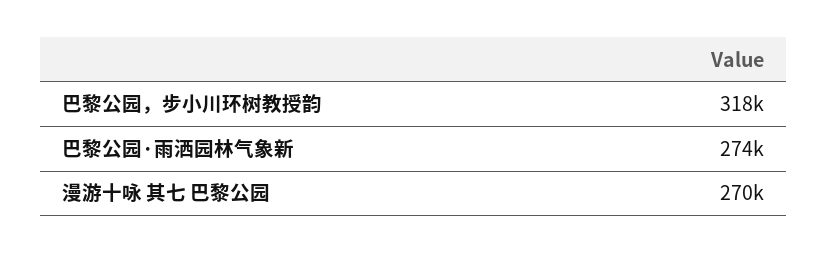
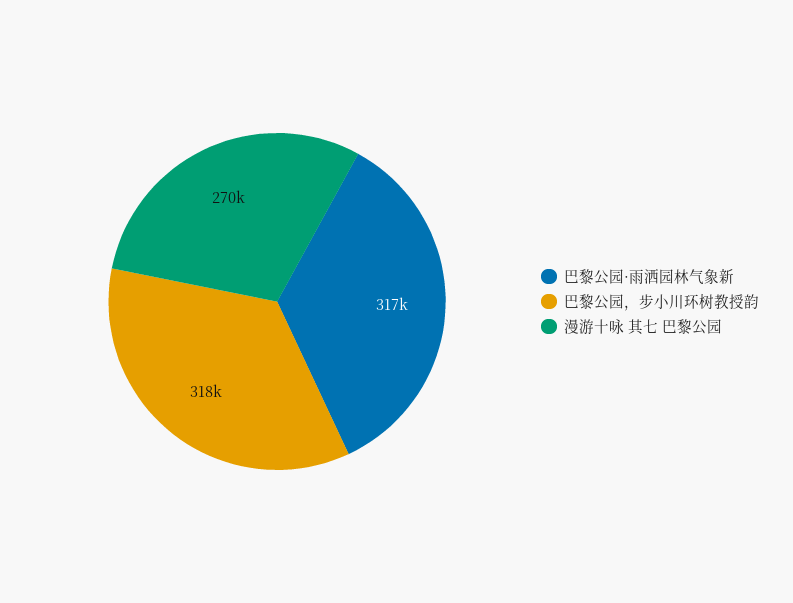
巴黎公园·雨洒园林气象新: 274000 -> 317000

